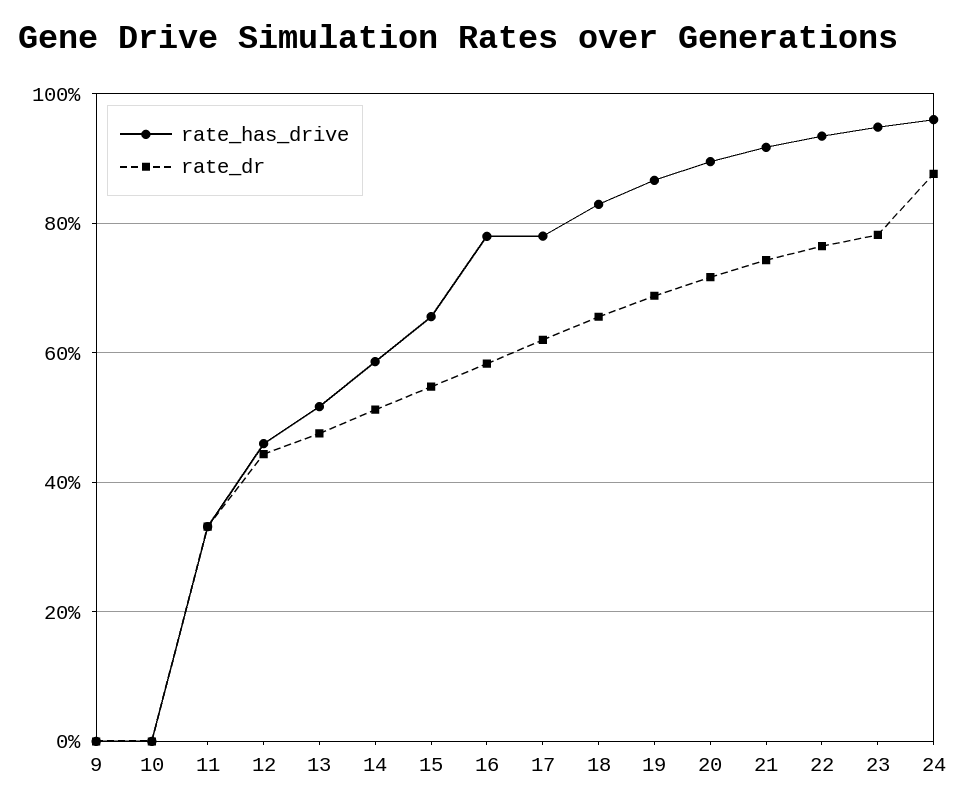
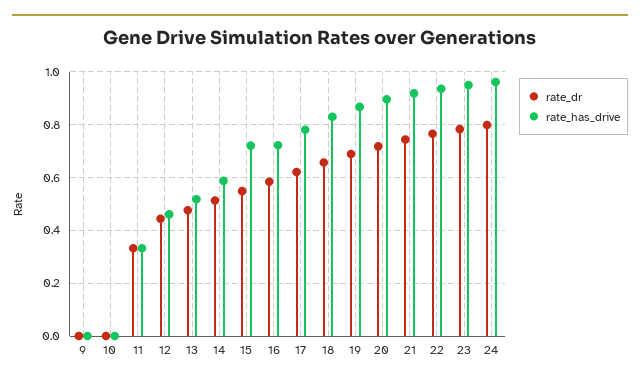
rate_has_drive, 15: 0.66 -> 0.725
rate_has_drive, 16: 0.78 -> 0.725
rate_dr, 24: 0.88 -> 0.8

